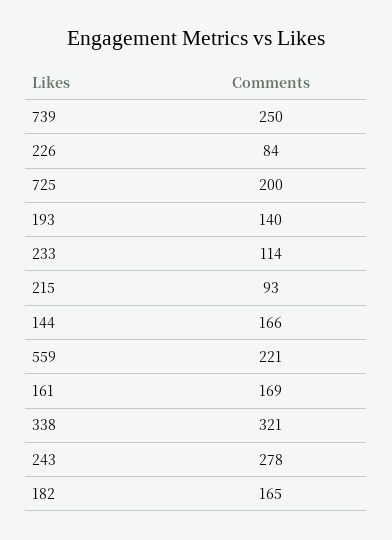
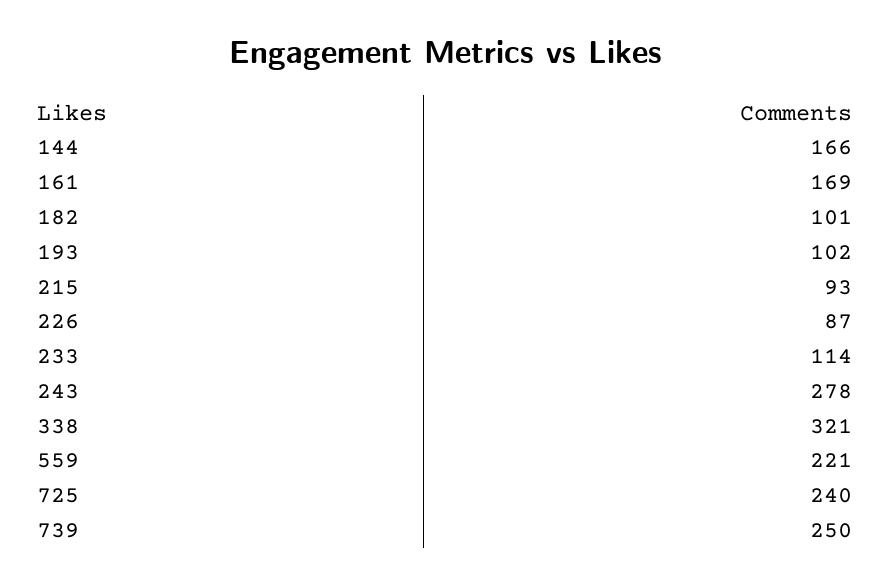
226: 84 -> 87
725: 200 -> 240
193: 140 -> 102
182: 165 -> 101

